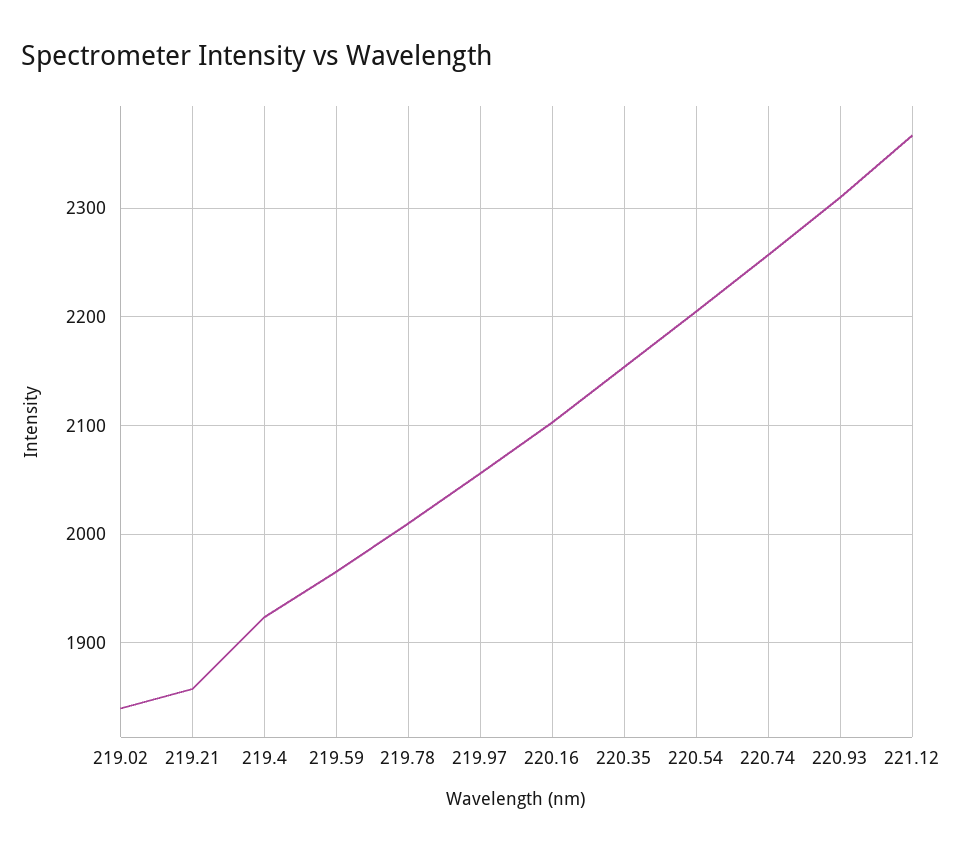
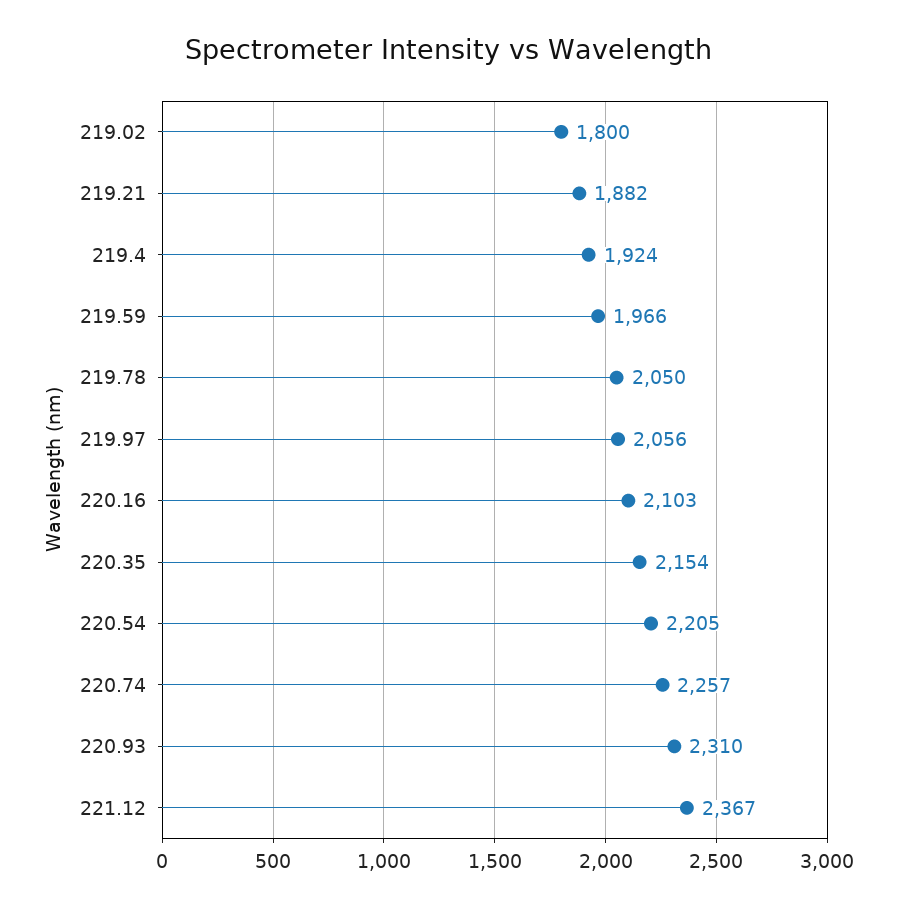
219.02: 1840 -> 1800
219.21: 1860 -> 1882
219.78: 2010 -> 2050

